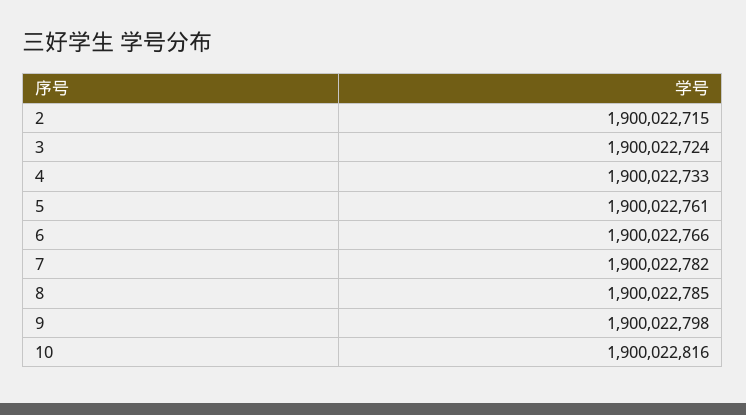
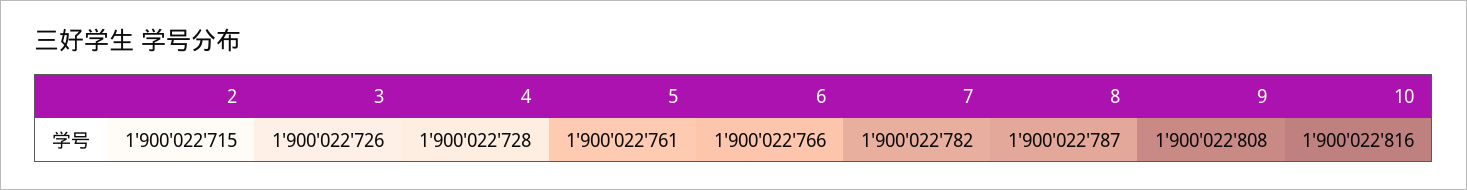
3: 1900022724 -> 1900022726
4: 1900022733 -> 1900022728
8: 1900022785 -> 1900022787
9: 1900022798 -> 1900022808

